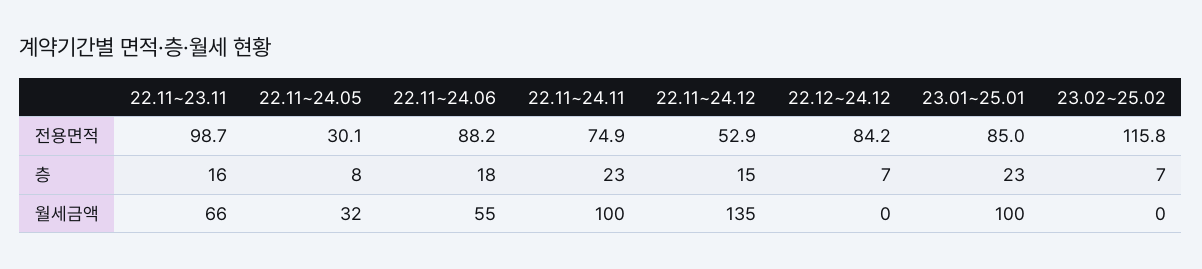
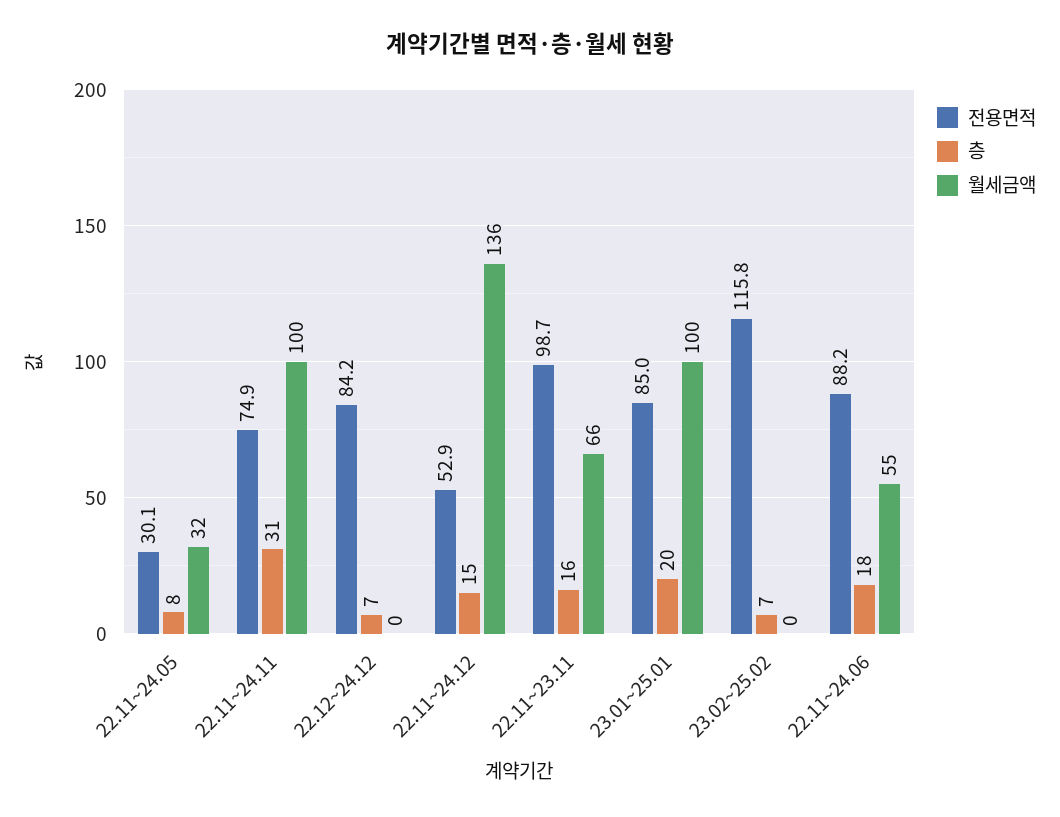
층, 22.11~24.11: 23 -> 31
층, 23.01~25.01: 23 -> 20
월세금액, 22.11~24.12: 135 -> 136

